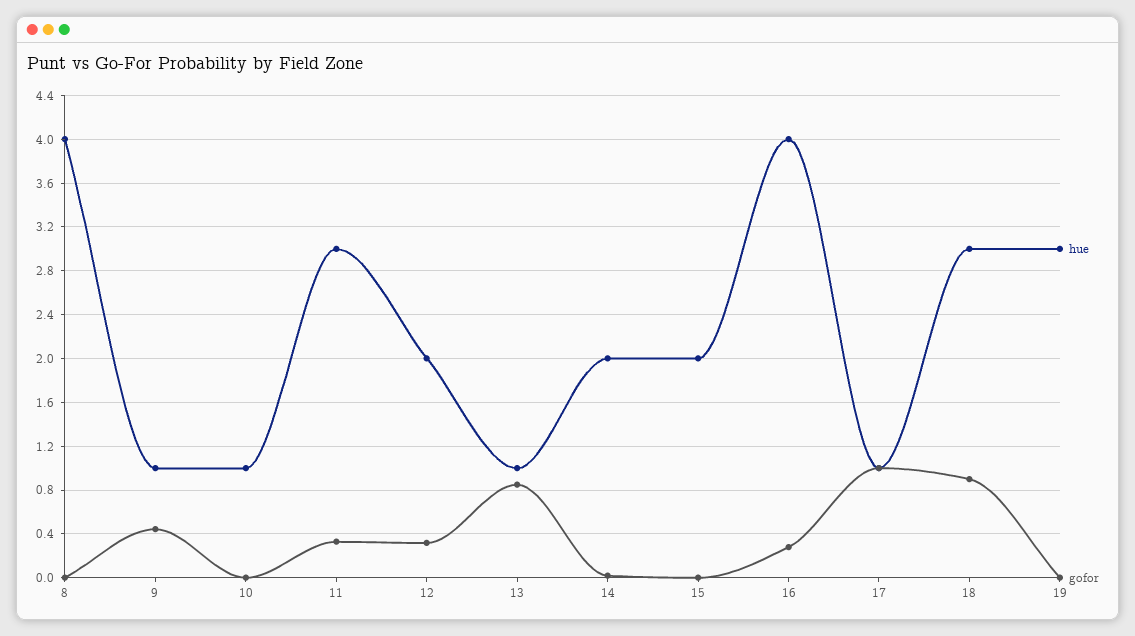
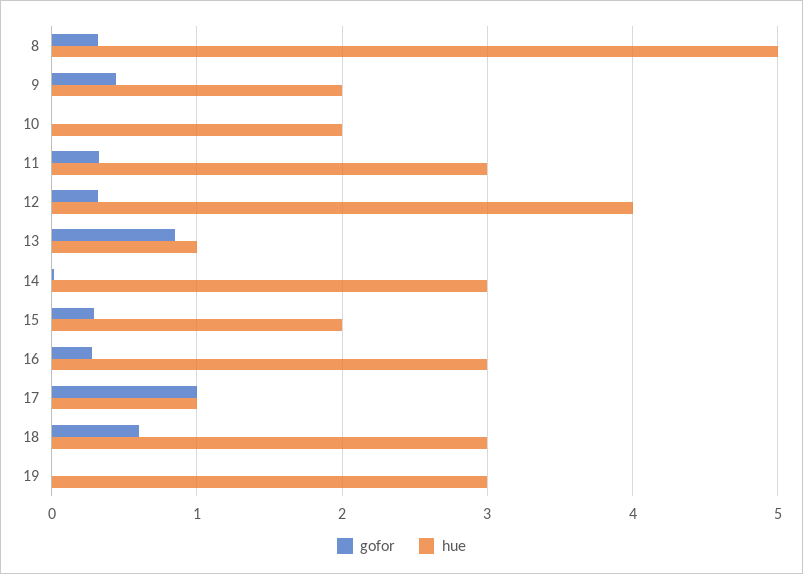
hue, 8: 4 -> 5
gofor, 8: 0 -> 0.3
hue, 9: 1 -> 2
hue, 10: 1 -> 2
hue, 12: 2 -> 4
hue, 14: 2 -> 3
gofor, 15: 0 -> 0.3
hue, 16: 4 -> 3
gofor, 18: 0.9 -> 0.6

